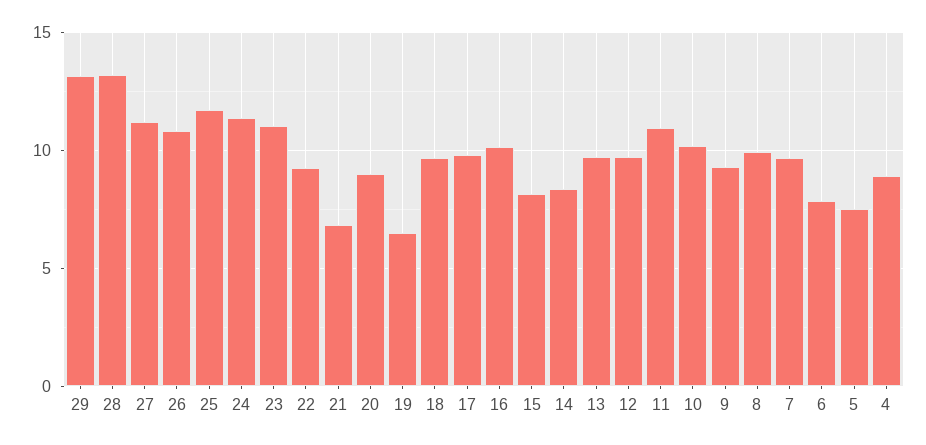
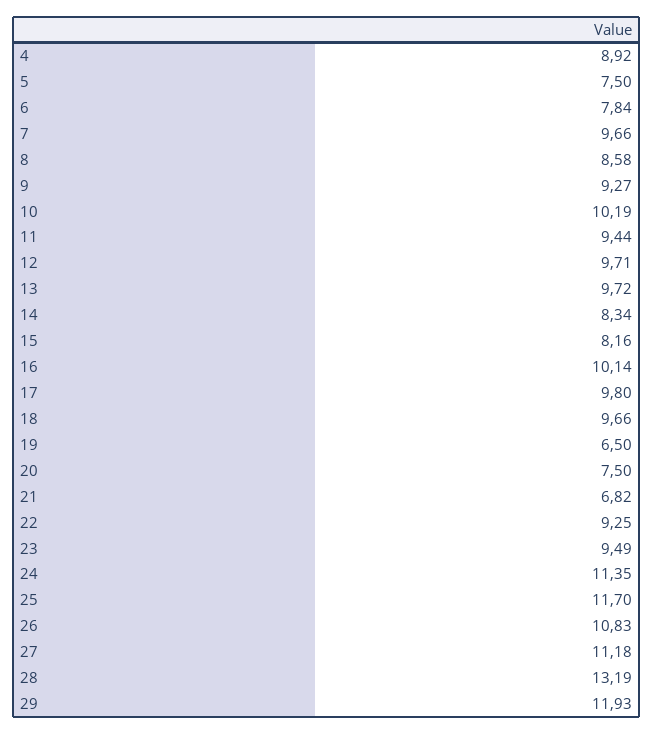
29: 13 -> 11.93
23: 11 -> 9.49
20: 9 -> 7.5
11: 11 -> 9.44
8: 10 -> 8.58

